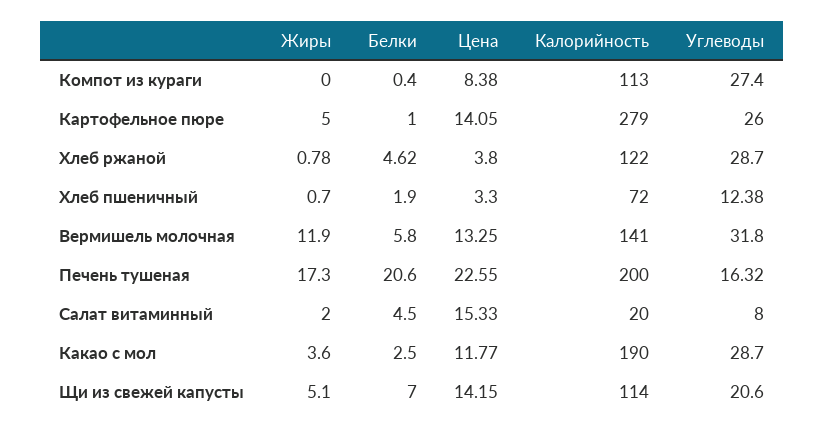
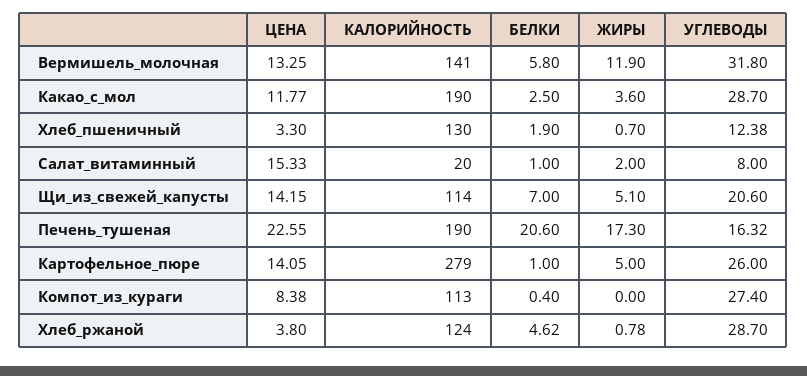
Калорийность, Хлеб ржаной: 122 -> 124
Калорийность, Хлеб пшеничный: 72 -> 130
Калорийность, Печень тушеная: 200 -> 190
Белки, Салат витаминный: 4.5 -> 1

